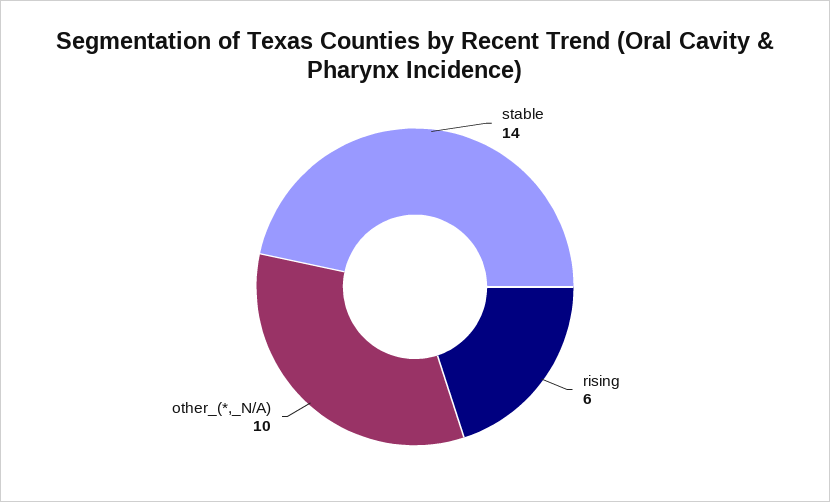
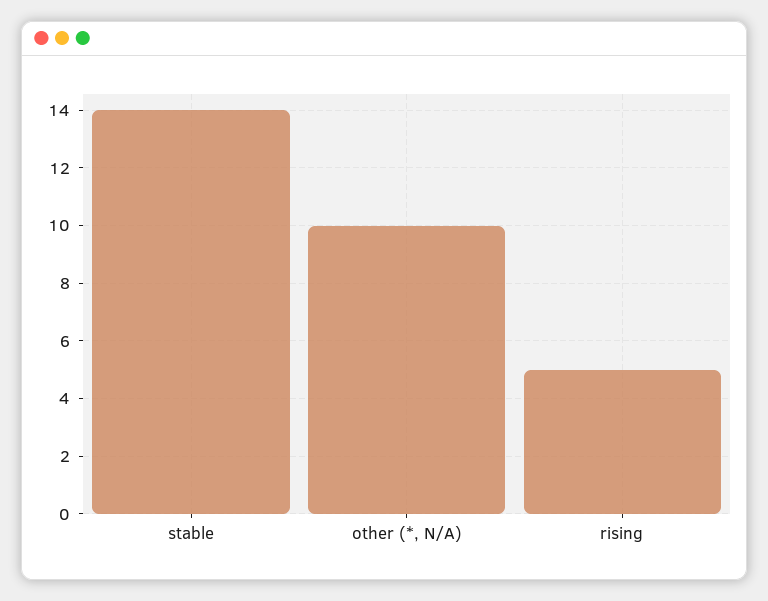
rising: 6 -> 5

